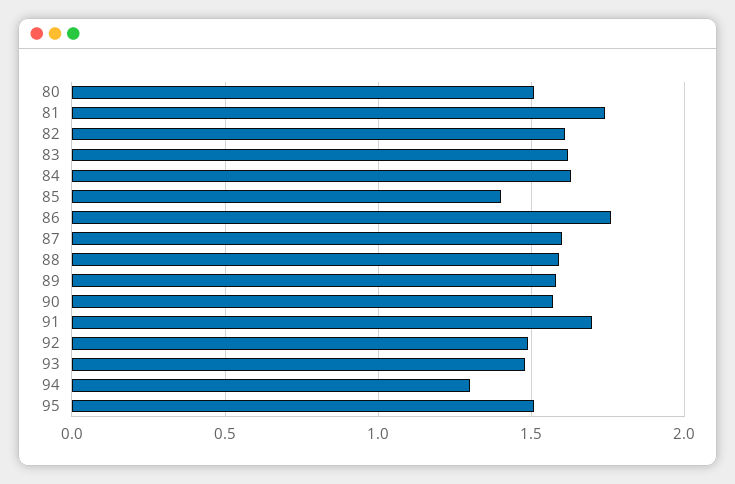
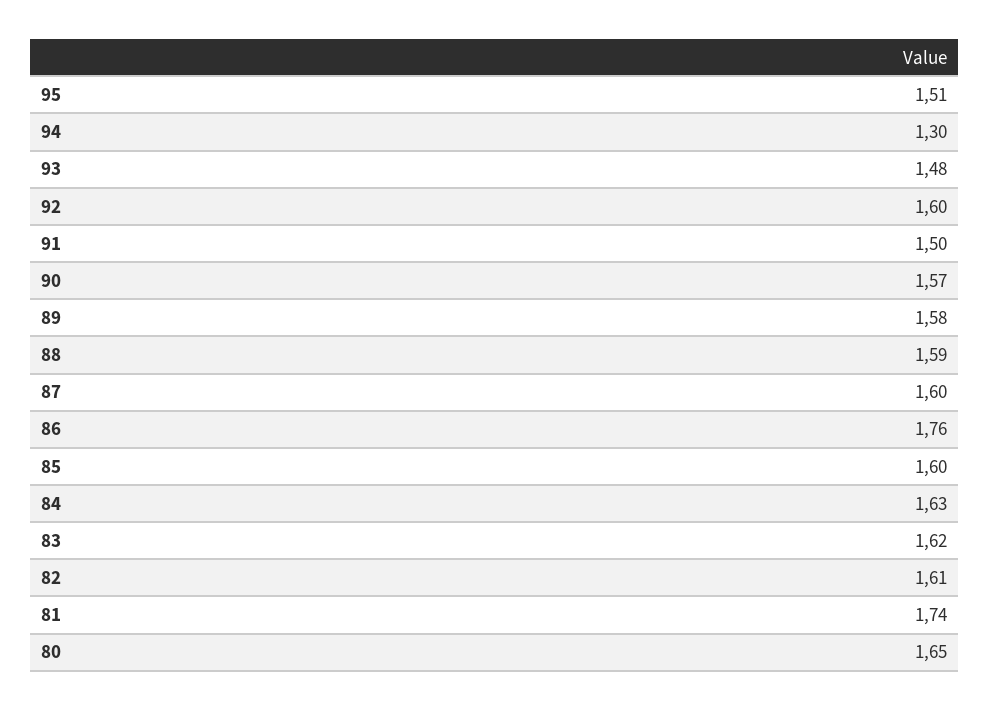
80: 1.5 -> 1.65
85: 1.4 -> 1.6
91: 1.7 -> 1.5
92: 1.5 -> 1.6

